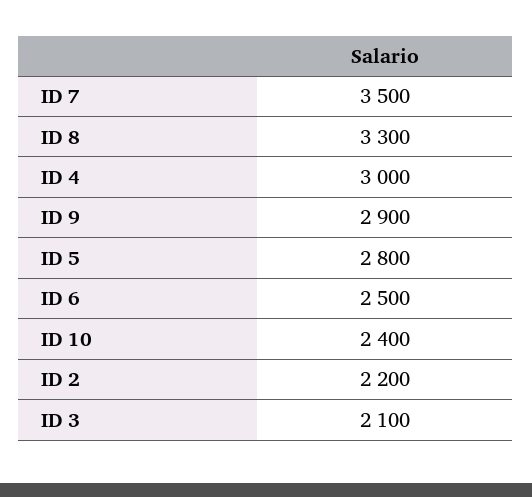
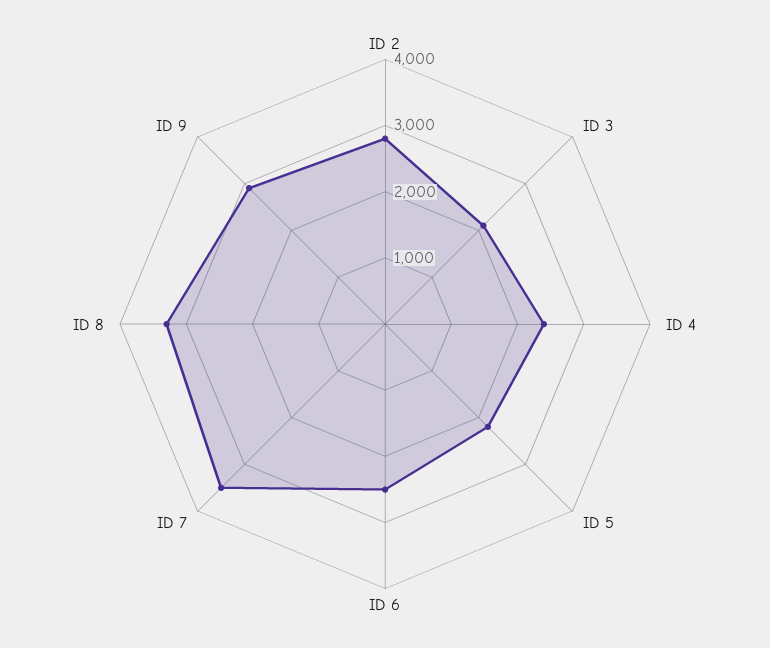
ID 4: 3000 -> 2400
ID 5: 2800 -> 2200
ID 10: 2400 -> none
ID 2: 2200 -> 2800

